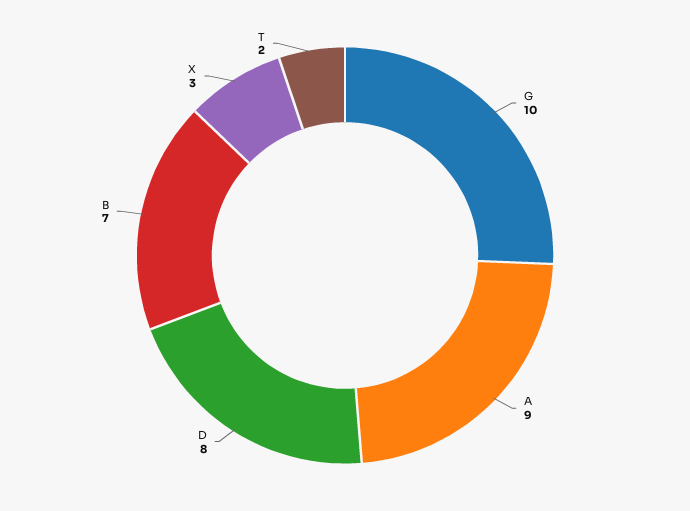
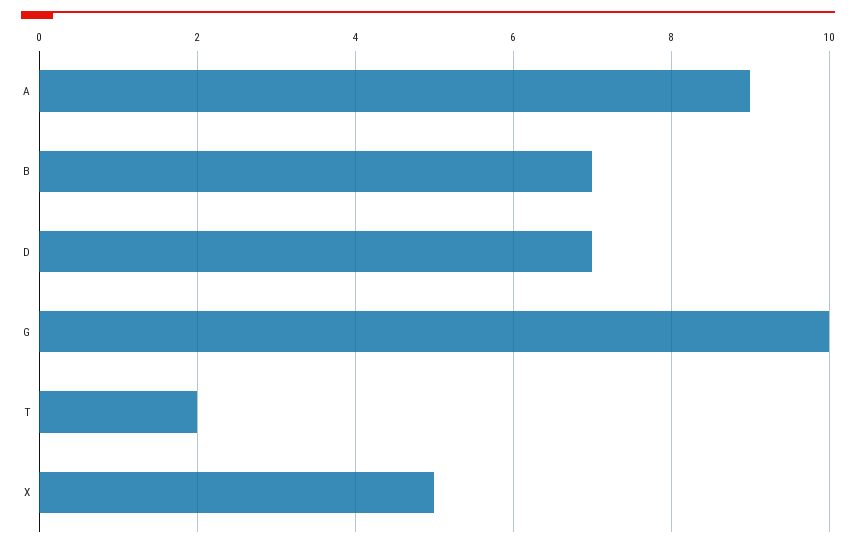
D: 8 -> 7
X: 3 -> 5

